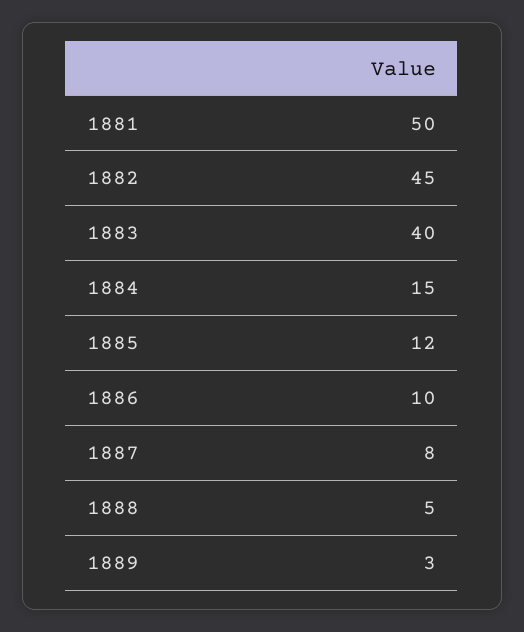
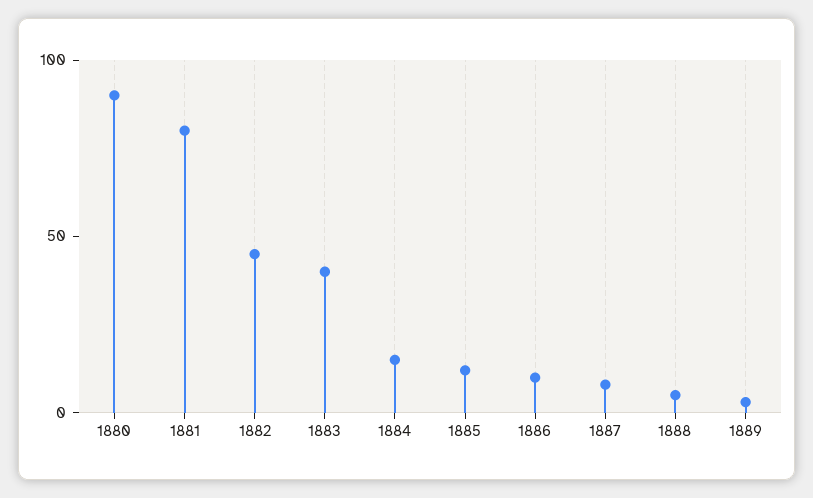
1881: 50 -> 80
1880: none -> 90

